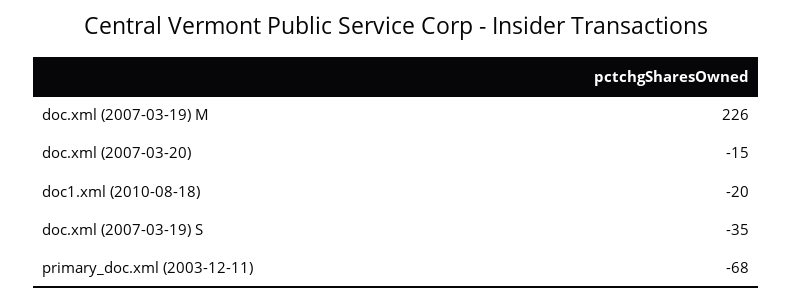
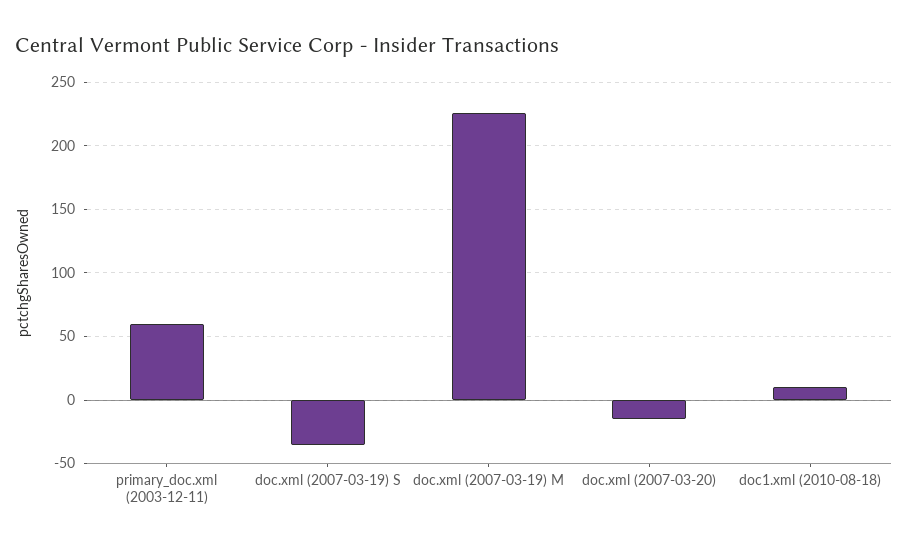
doc1.xml (2010-08-18): -20 -> 10
primary_doc.xml (2003-12-11): -68 -> 60

